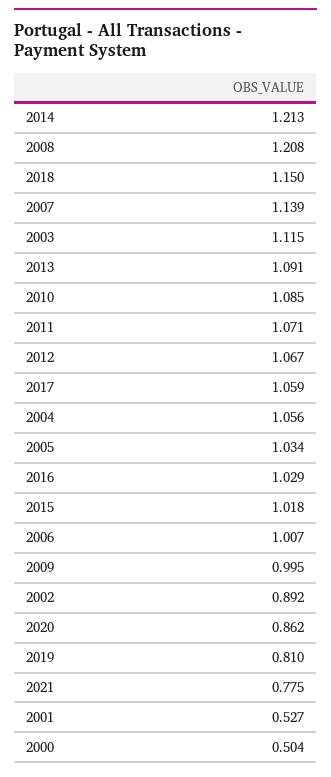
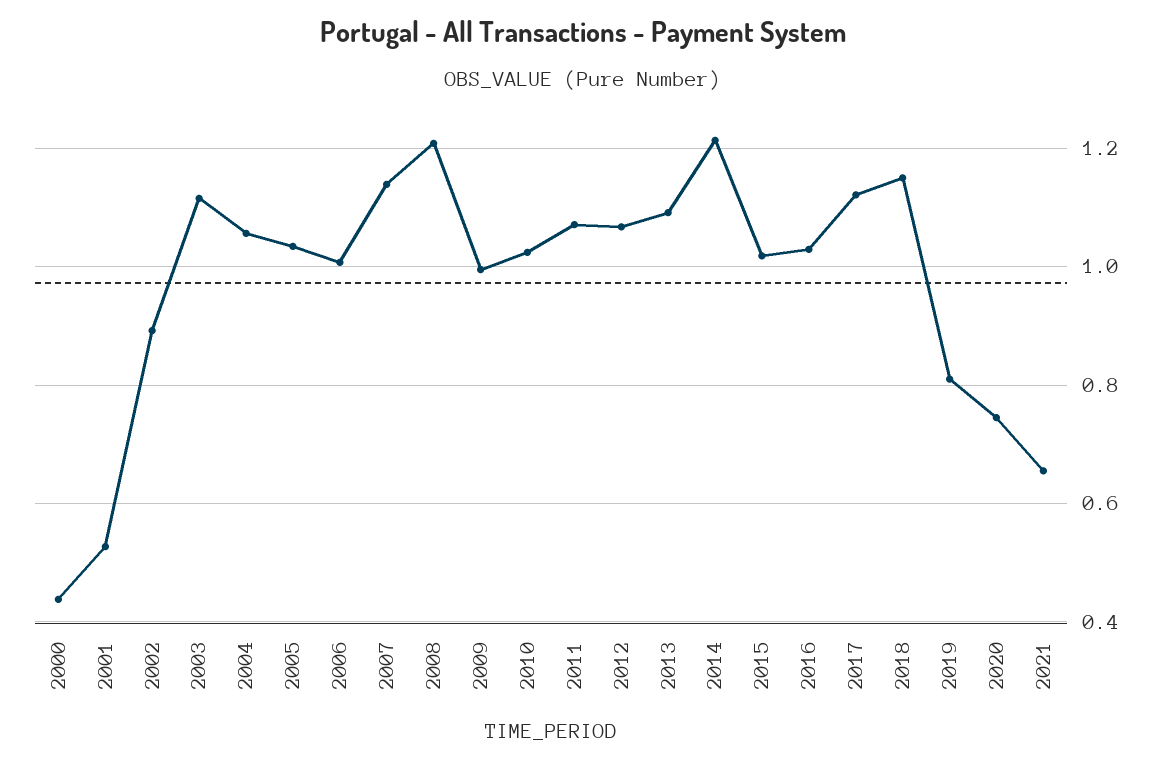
2010: 1.085 -> 1.02
2017: 1.059 -> 1.12
2020: 0.862 -> 0.74
2021: 0.775 -> 0.66
2000: 0.504 -> 0.44

